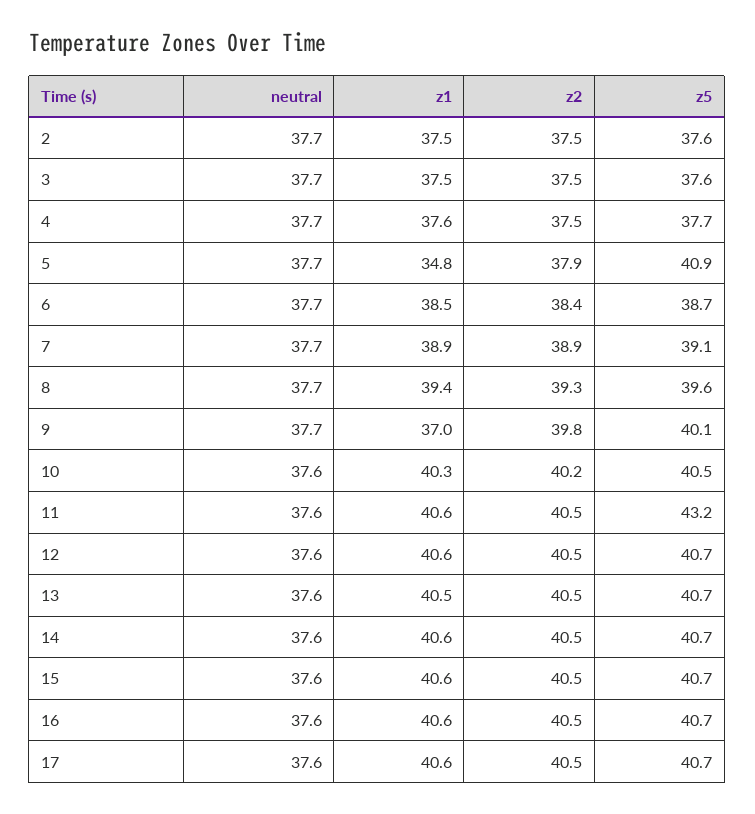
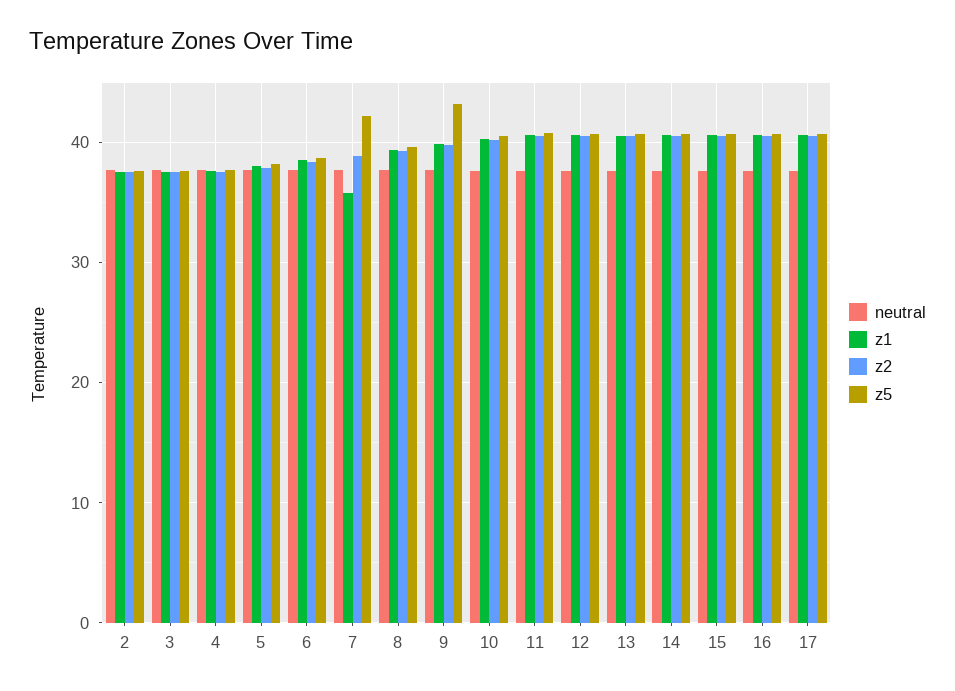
z1, 5: 34.8 -> 38
z5, 5: 40.9 -> 38
z1, 7: 38.9 -> 36
z5, 7: 39.1 -> 42
z1, 9: 37 -> 40
z5, 9: 40.1 -> 43
z5, 11: 43.2 -> 41

